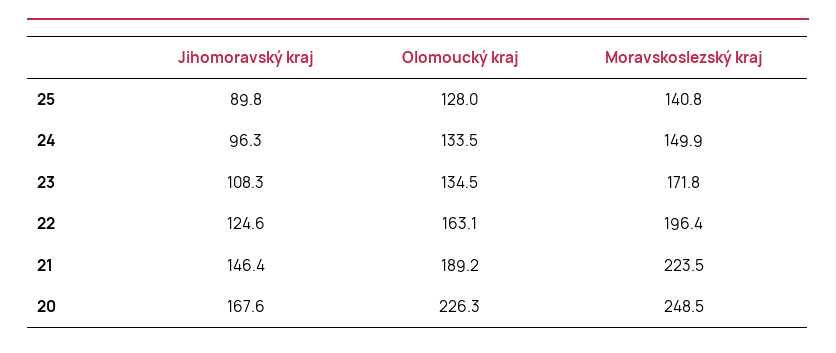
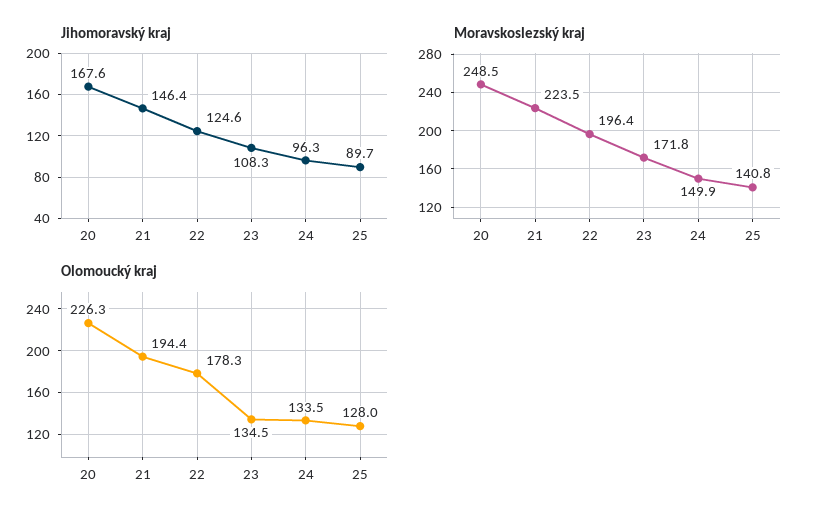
Jihomoravský kraj, 25: 89.8 -> 89.7
Olomoucký kraj, 22: 163.1 -> 178.3
Olomoucký kraj, 21: 189.2 -> 194.4

